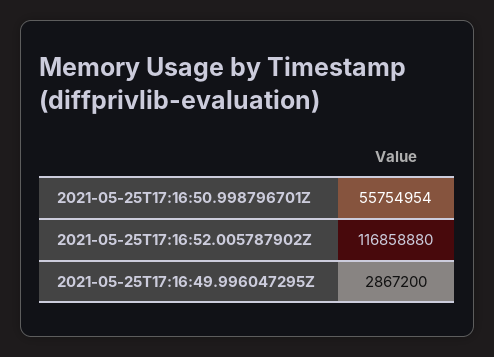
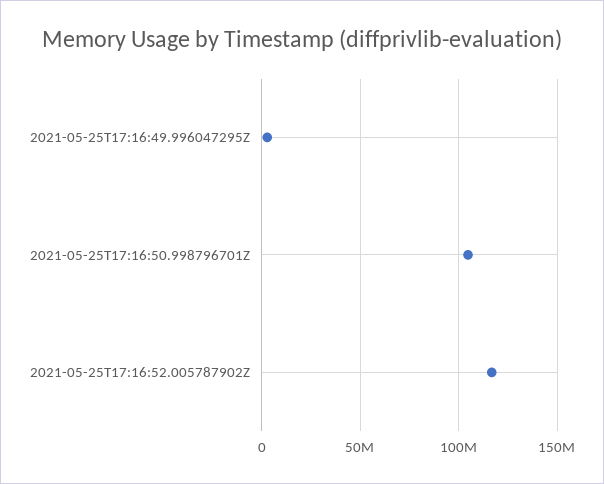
2021-05-25T17:16:50.998796701Z: 55754954 -> 105000000

